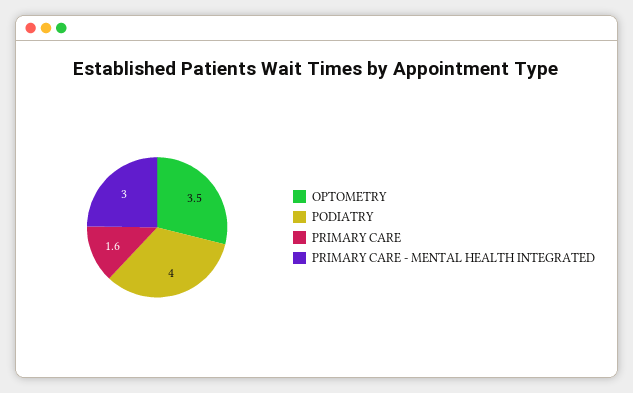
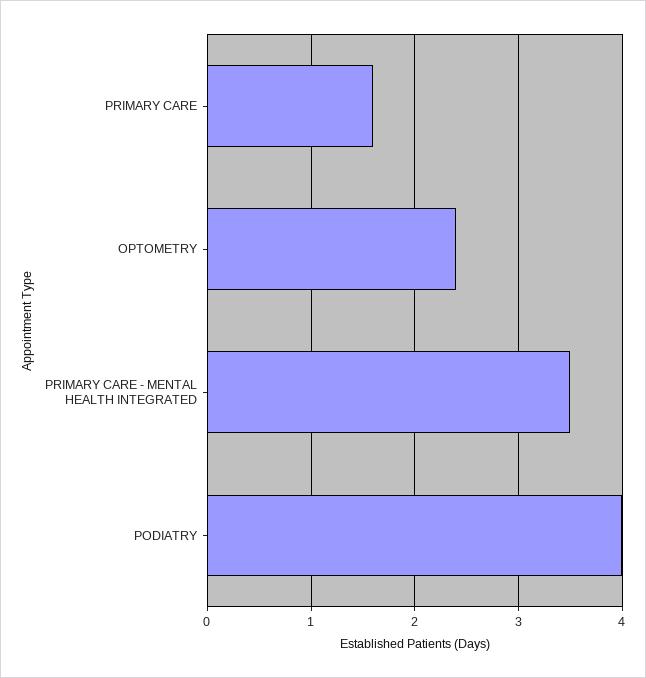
OPTOMETRY: 3.5 -> 2.4
PRIMARY CARE - MENTAL HEALTH INTEGRATED: 3 -> 3.5

